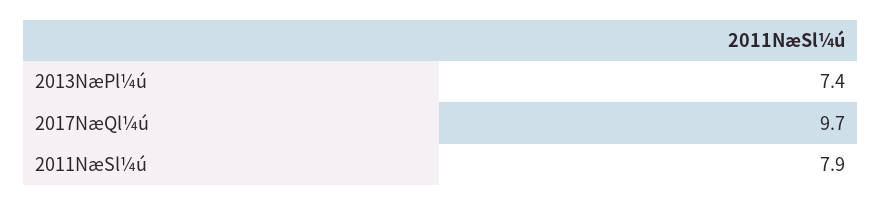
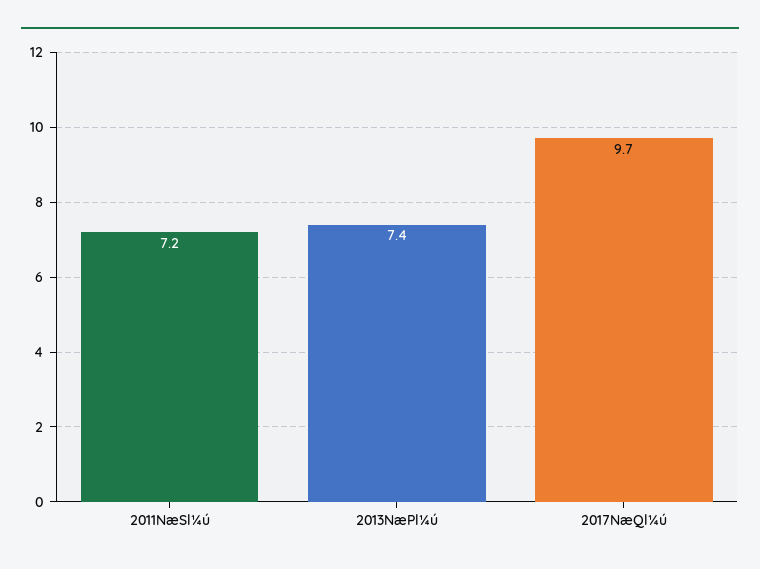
2011NæSl¼ú: 7.9 -> 7.2

